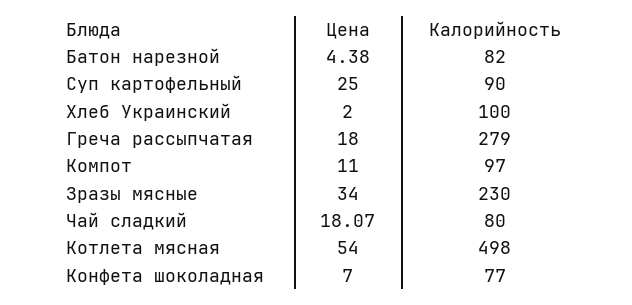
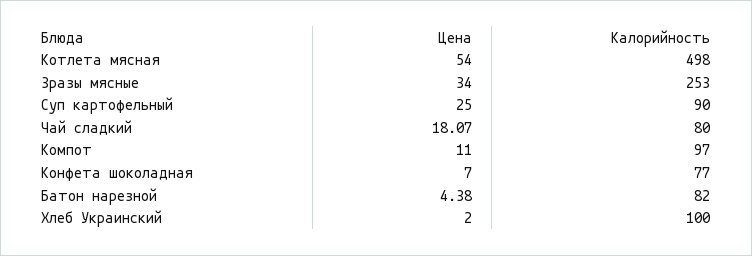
Цена, Греча рассыпчатая: 18 -> none
Калорийность, Греча рассыпчатая: 279 -> none
Калорийность, Зразы мясные: 230 -> 253

